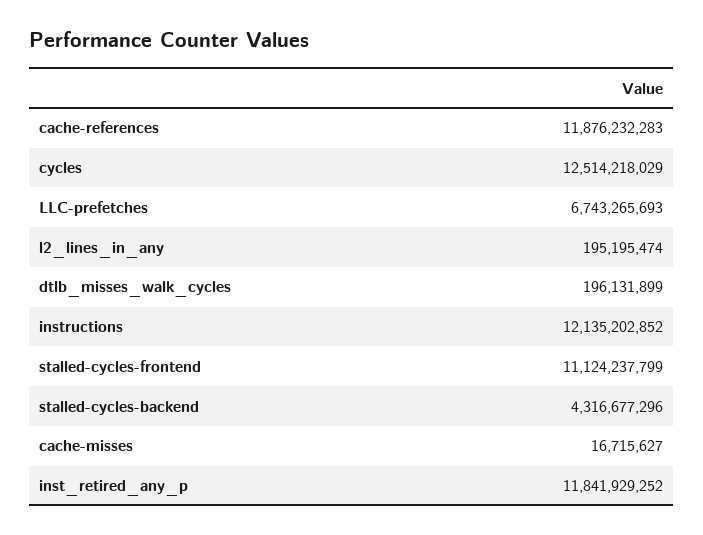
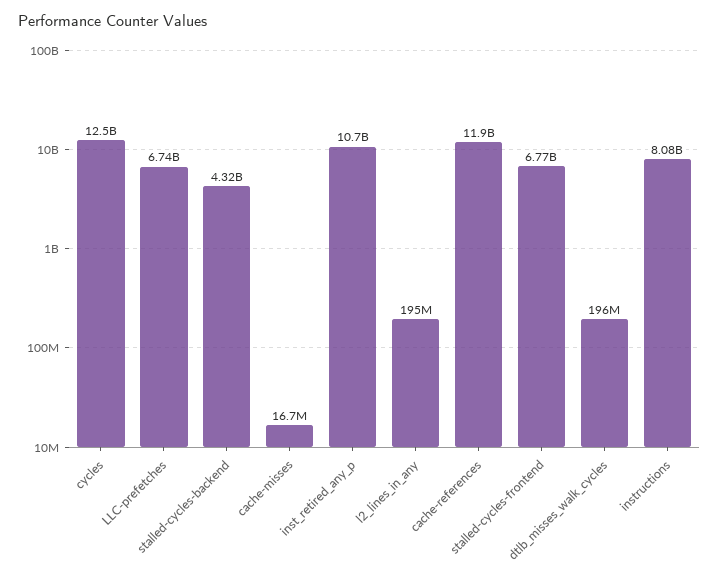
instructions: 12135202852 -> 8080000000
stalled-cycles-frontend: 11124237799 -> 6770000000
inst_retired_any_p: 11841929252 -> 10700000000

